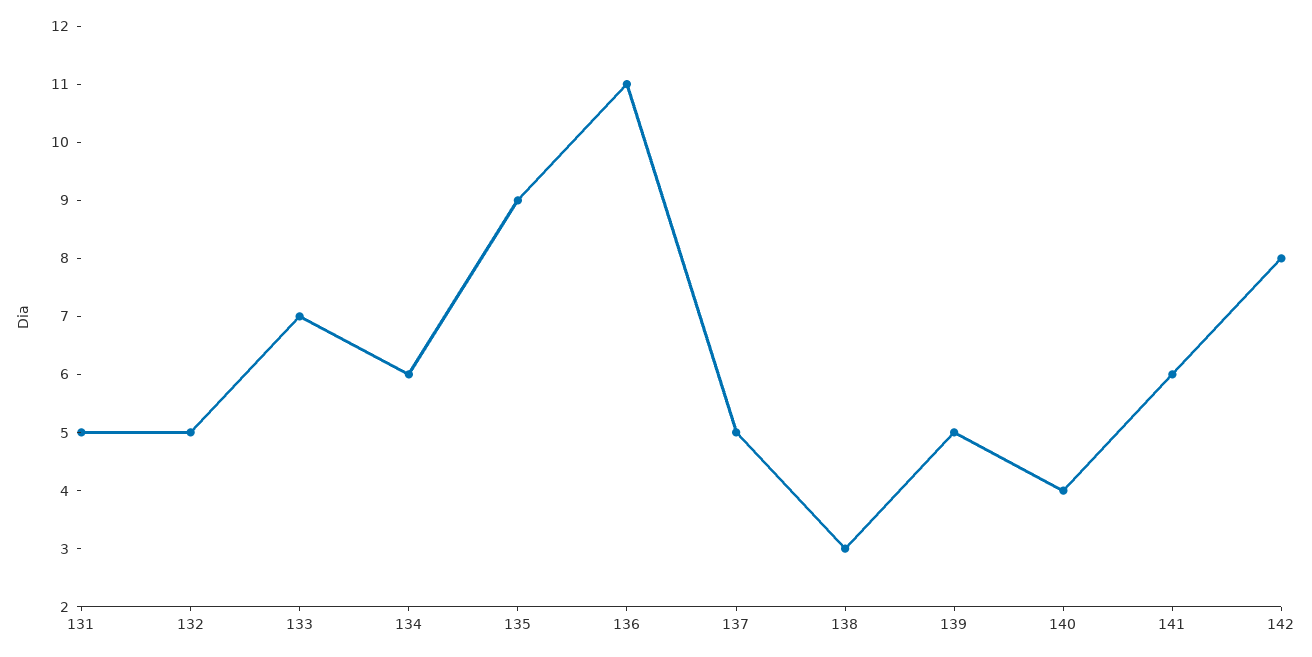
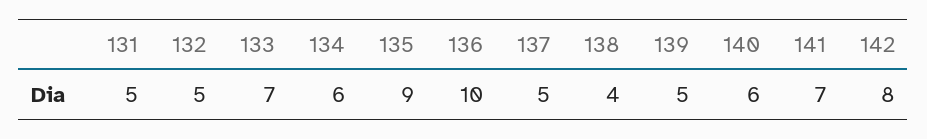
136: 11 -> 10
138: 3 -> 4
140: 4 -> 6
141: 6 -> 7

